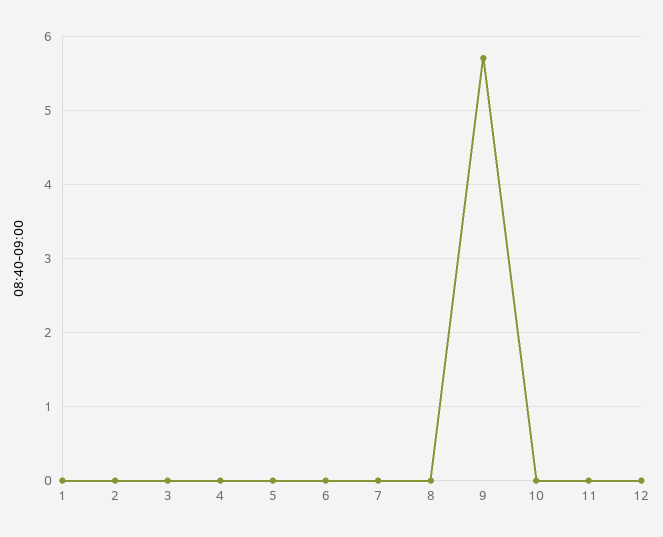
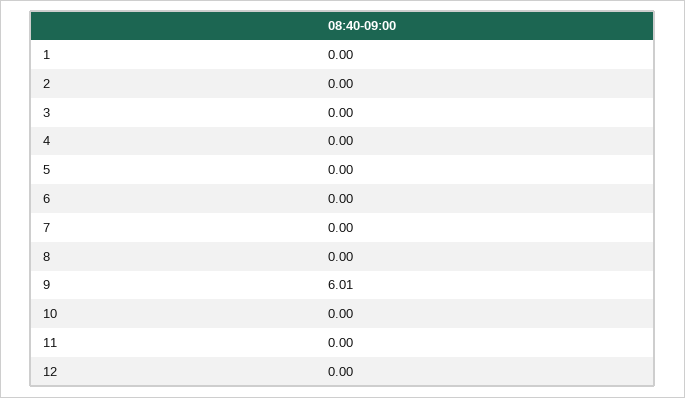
9: 5.7 -> 6.01

